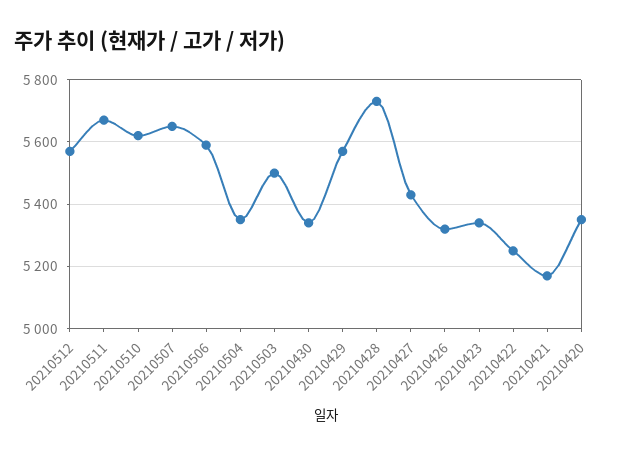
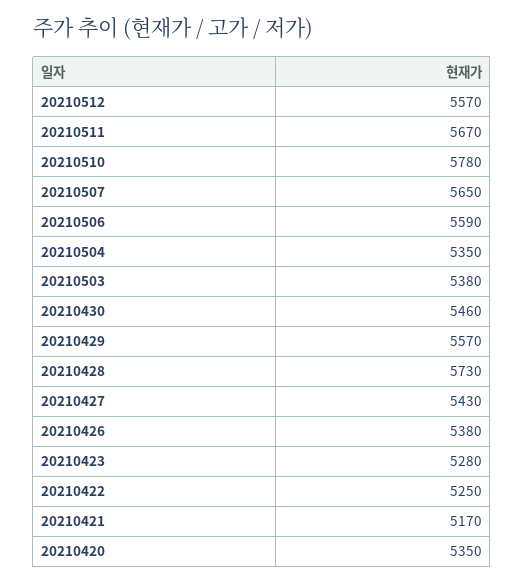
20210510: 5620 -> 5780
20210503: 5500 -> 5380
20210430: 5340 -> 5460
20210426: 5320 -> 5380
20210423: 5340 -> 5280

